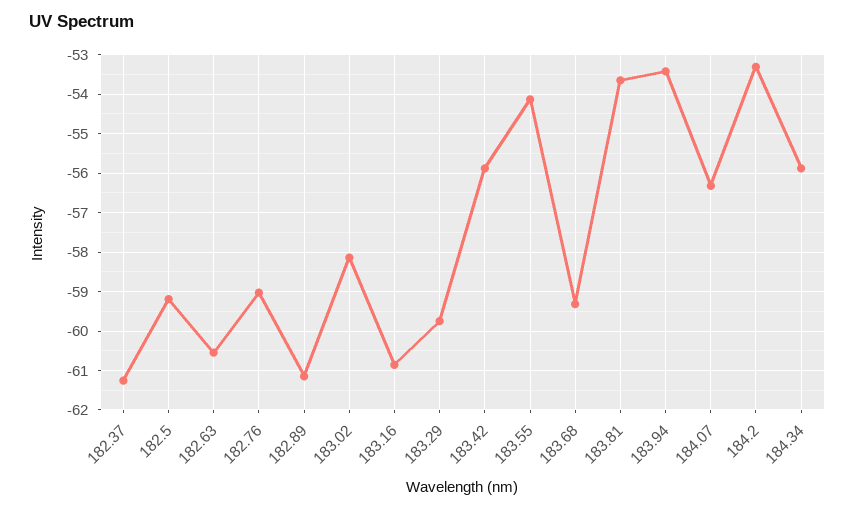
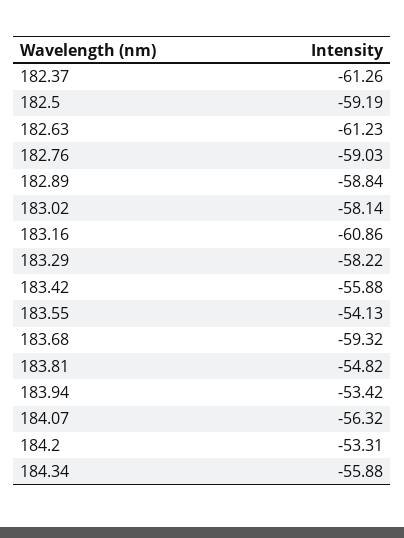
182.63: -60.6 -> -61.23
182.89: -61.2 -> -58.84
183.29: -59.8 -> -58.22
183.81: -53.6 -> -54.82

